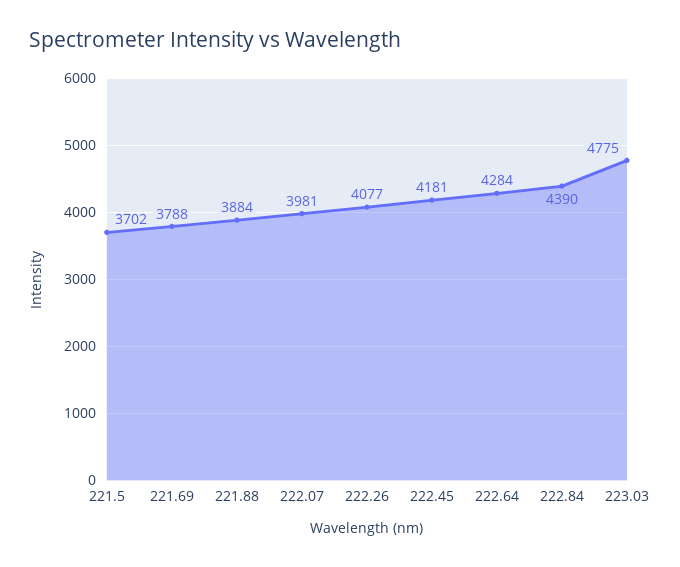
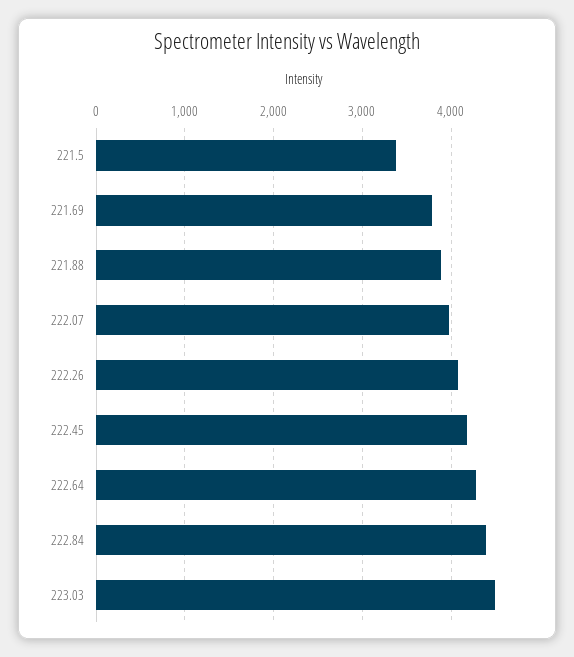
221.5: 3702 -> 3400
223.03: 4775 -> 4500

